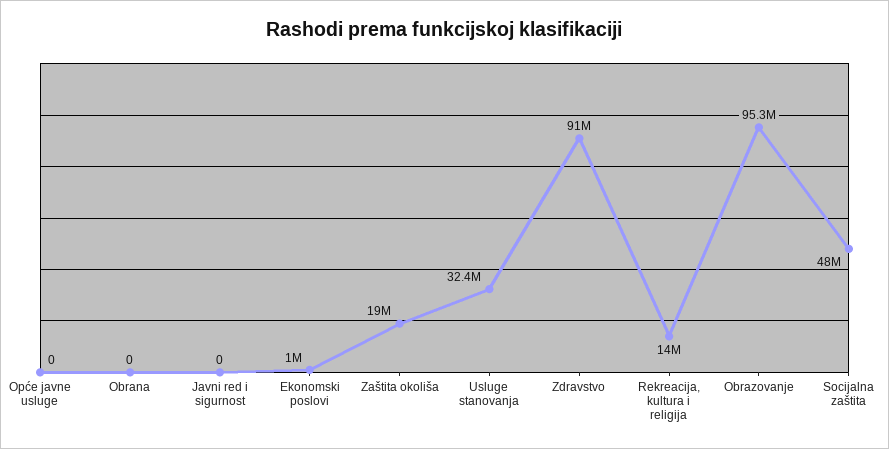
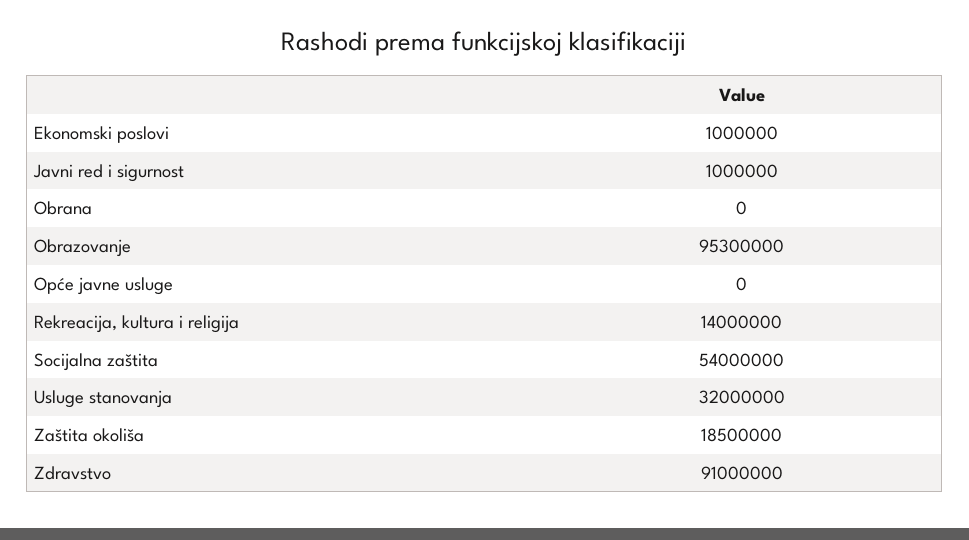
Javni red i sigurnost: 0 -> 1000000
Zaštita okoliša: 19000000 -> 18500000
Usluge stanovanja: 32400000 -> 32000000
Socijalna zaštita: 48000000 -> 54000000

